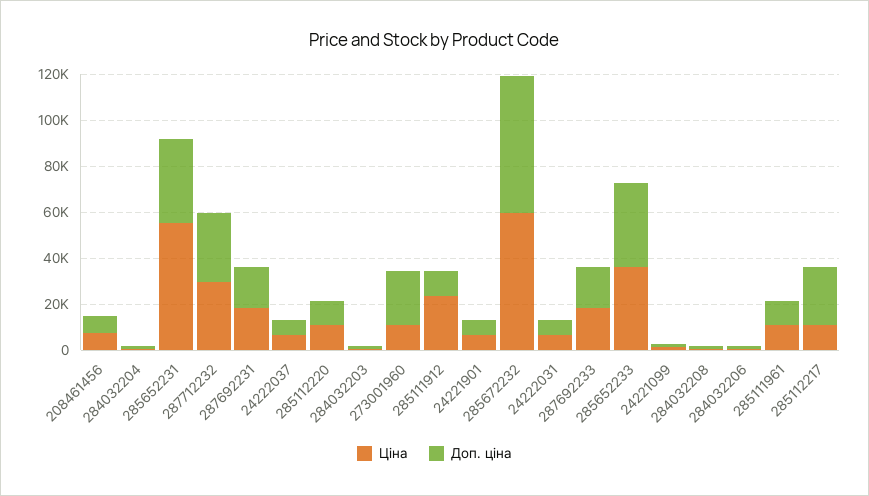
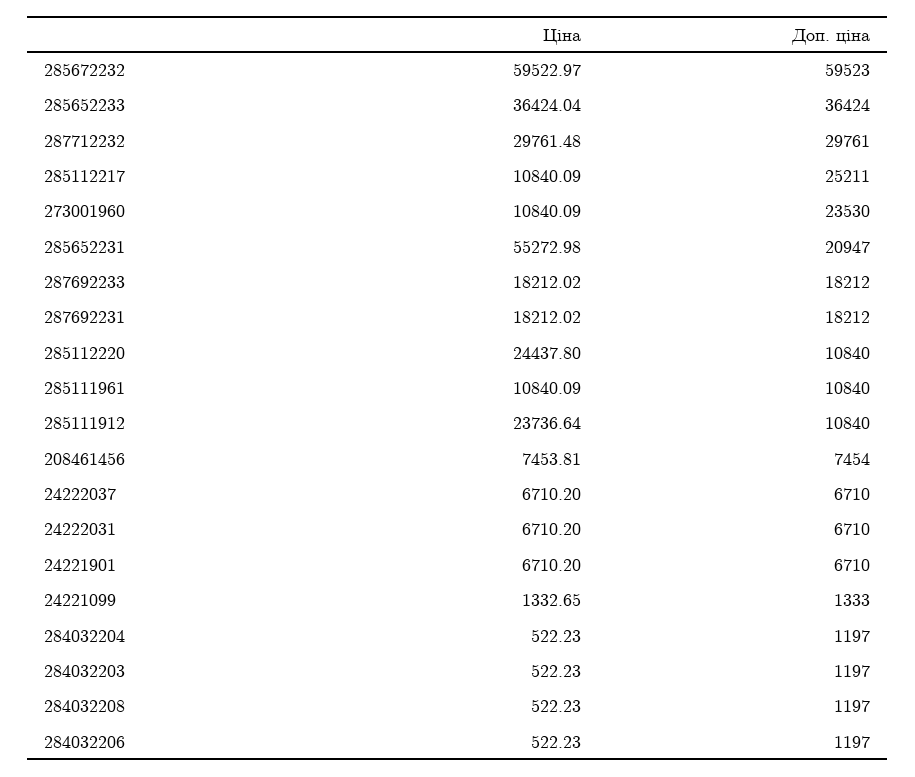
Доп. ціна, 285652231: 35000 -> 20947
Ціна, 285112220: 10000 -> 24437.8

